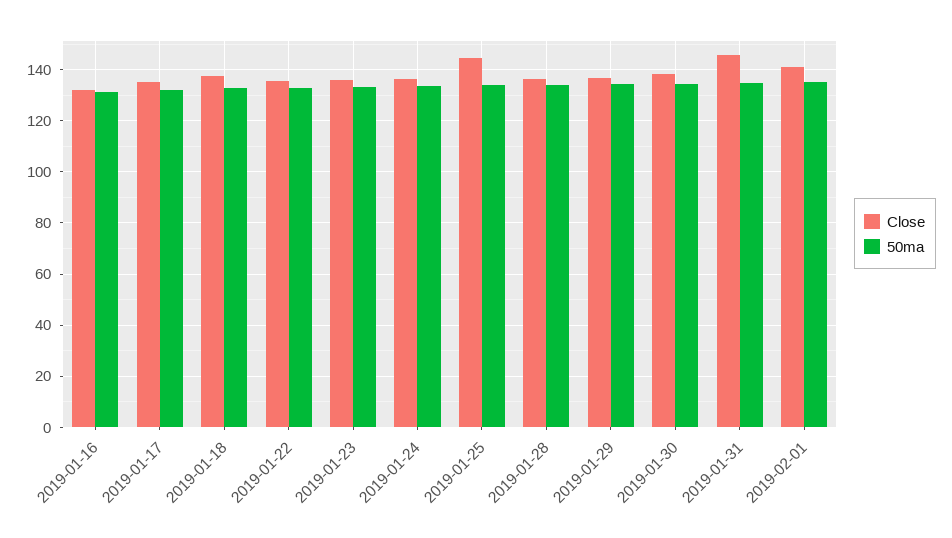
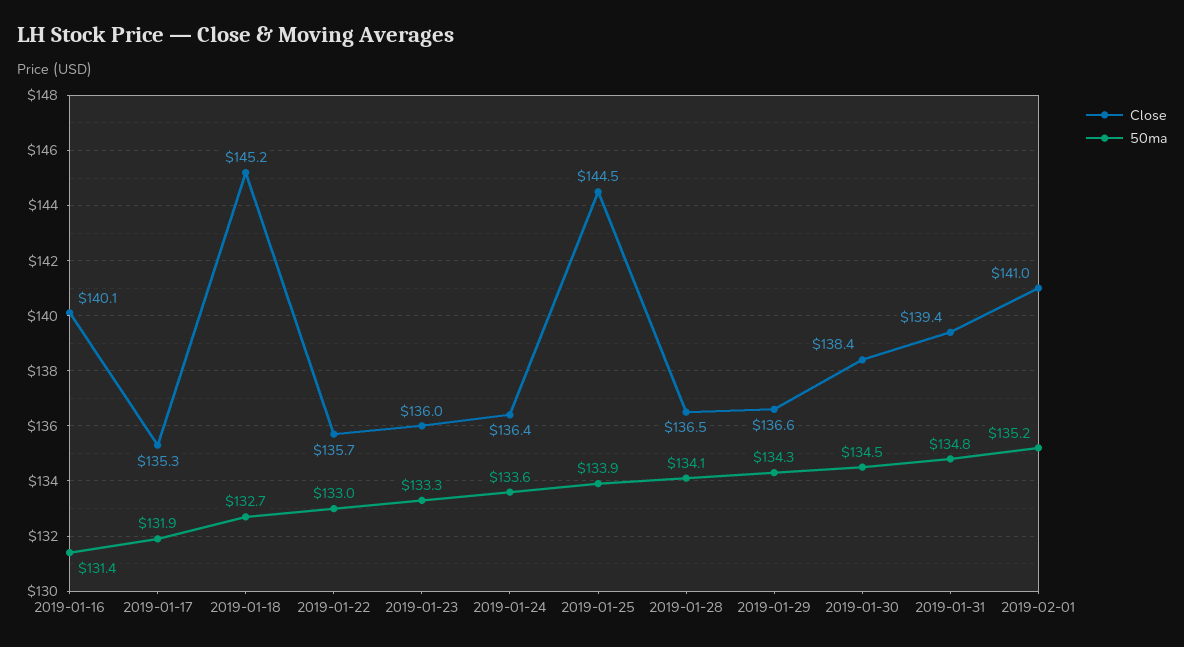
Close, 2019-01-16: 132.5 -> 140.1
Close, 2019-01-18: 137.5 -> 145.2
Close, 2019-01-31: 145 -> 139.4

